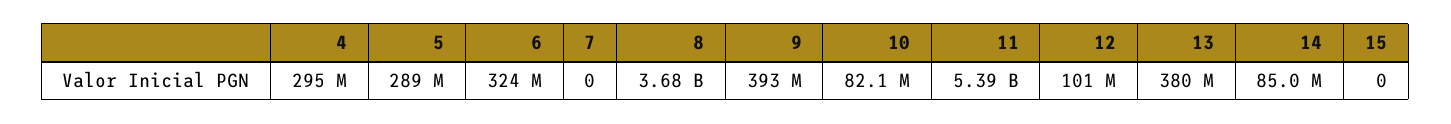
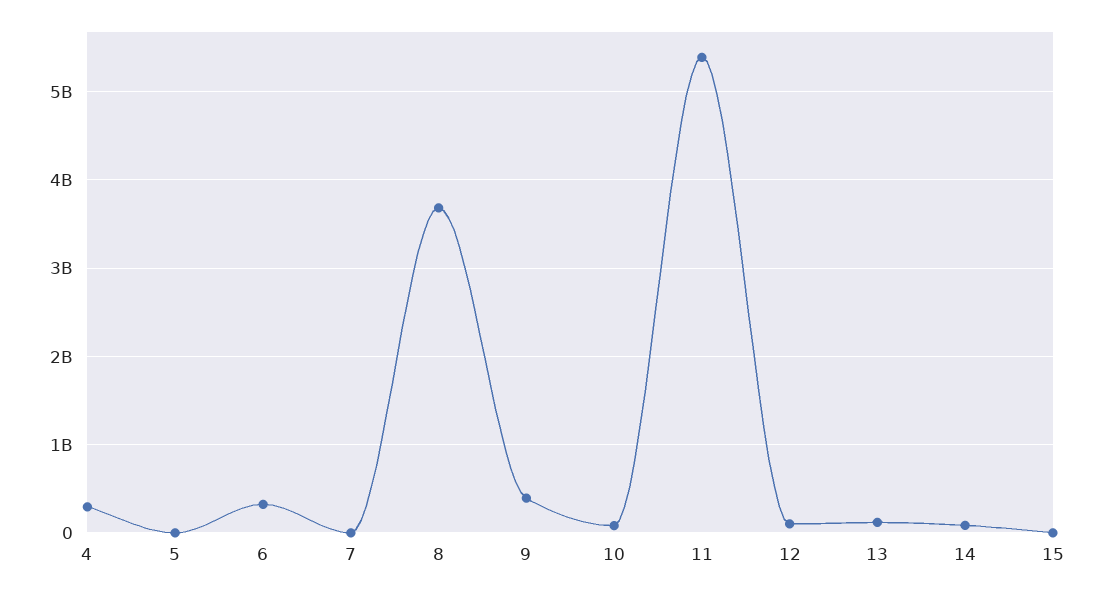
5: 289000000 -> 0
13: 380000000 -> 100000000

